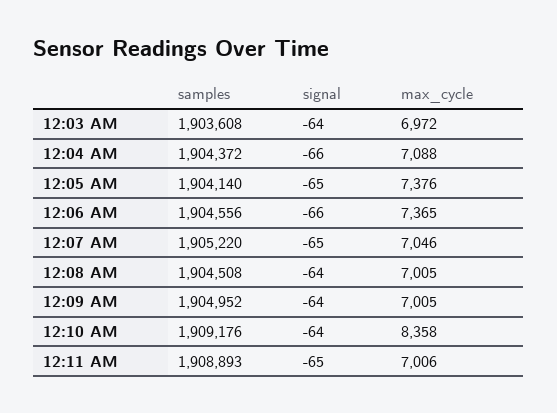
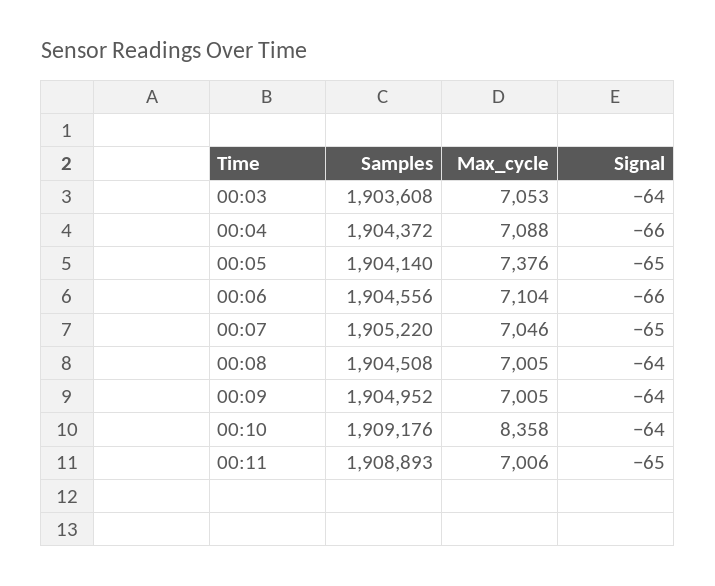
max_cycle, 12:03 AM: 6972 -> 7053
max_cycle, 12:06 AM: 7365 -> 7104

